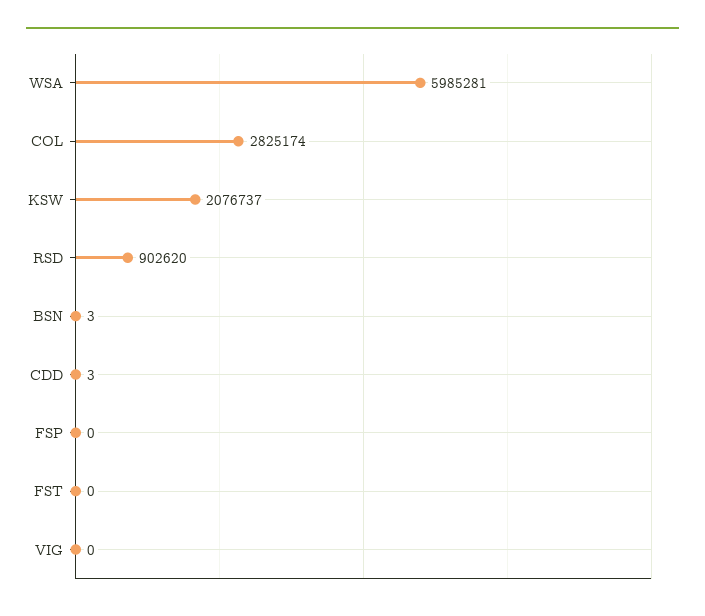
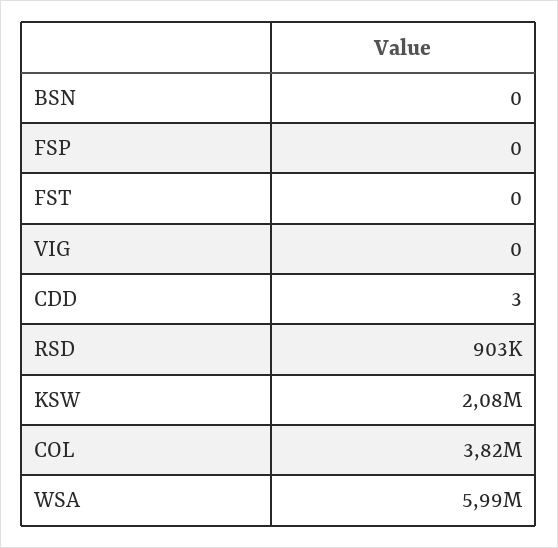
COL: 2825174 -> 3820000
BSN: 3 -> 0

